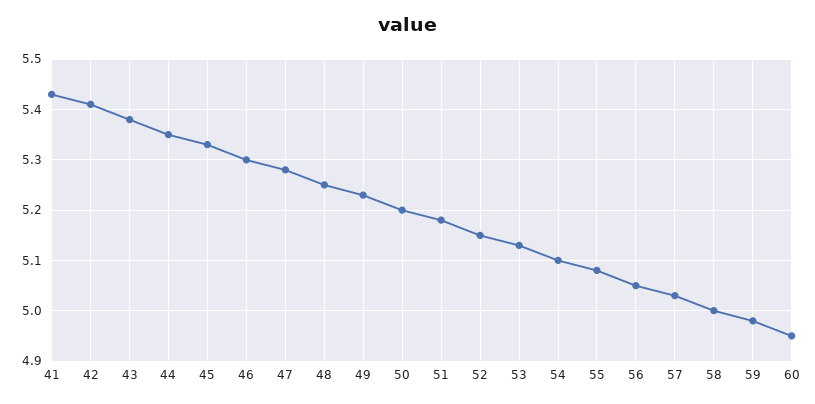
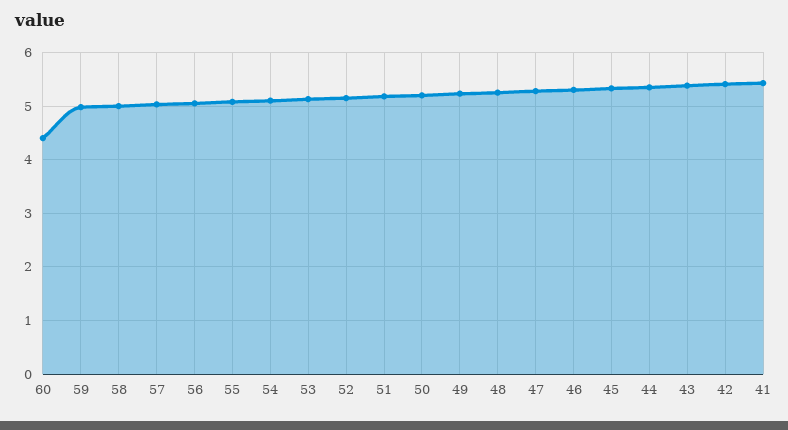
60: 4.95 -> 4.4

